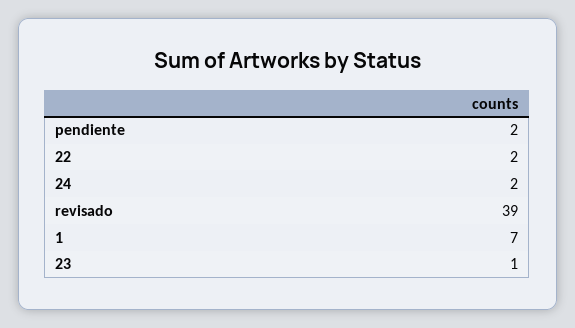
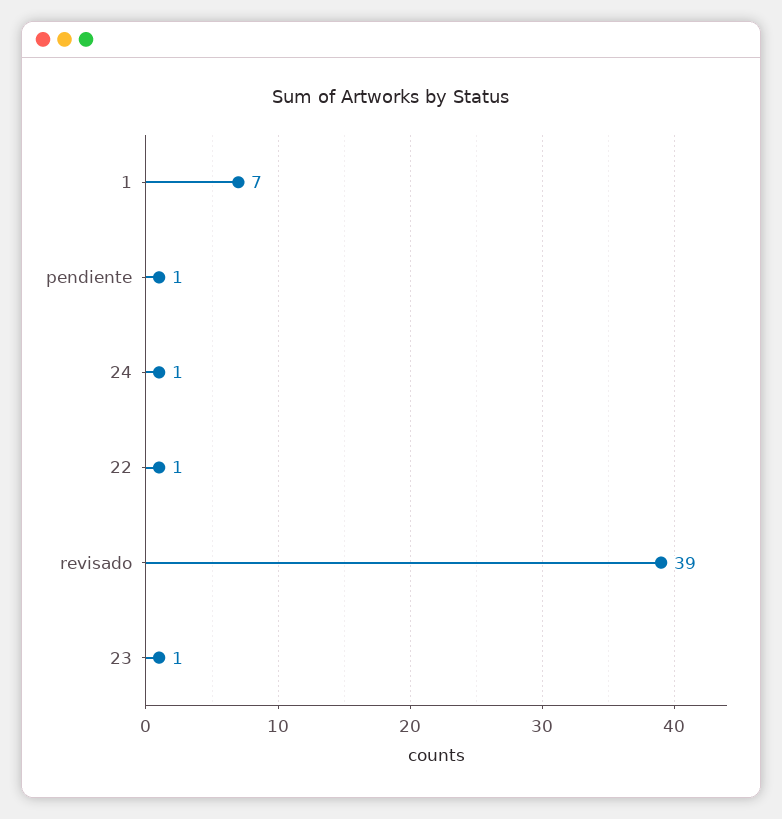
pendiente: 2 -> 1
22: 2 -> 1
24: 2 -> 1

